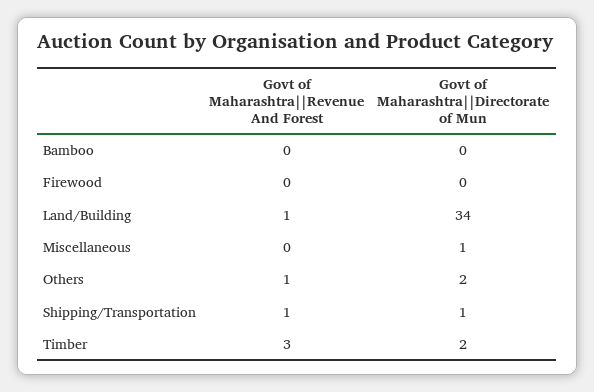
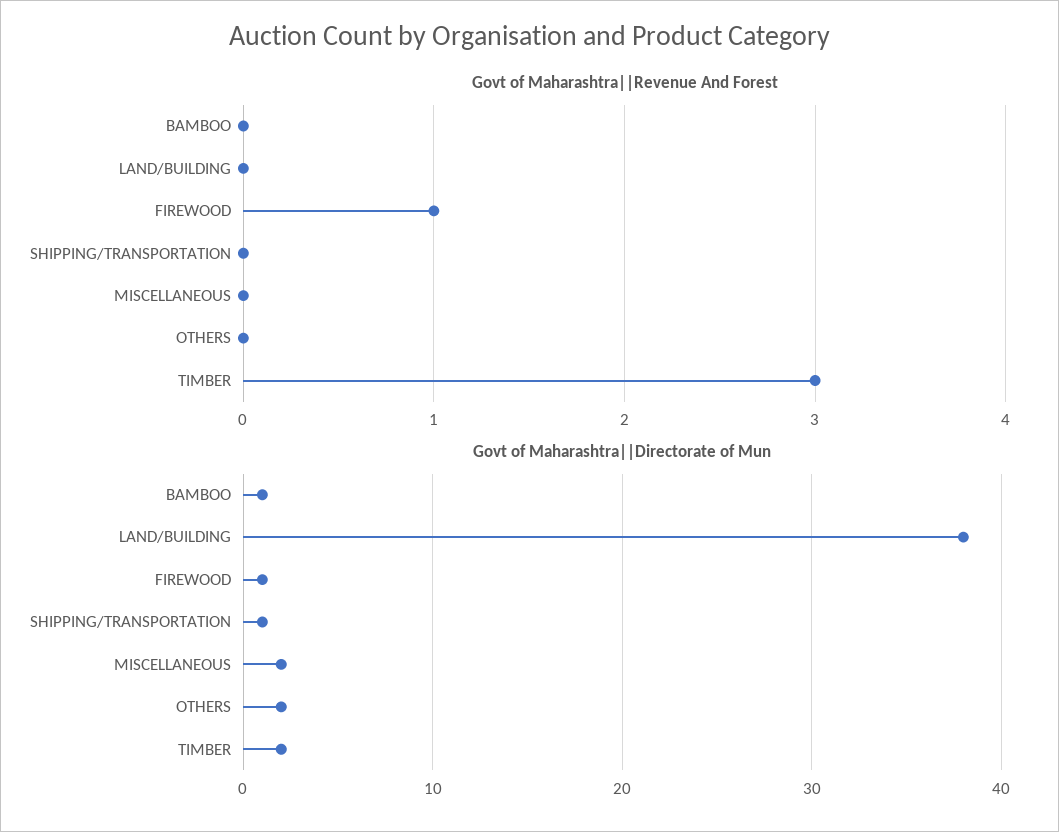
Govt of Maharashtra||Directorate of Mun, Bamboo: 0 -> 1
Govt of Maharashtra||Revenue And Forest, Firewood: 0 -> 1
Govt of Maharashtra||Directorate of Mun, Firewood: 0 -> 1
Govt of Maharashtra||Revenue And Forest, Land/Building: 1 -> 0
Govt of Maharashtra||Directorate of Mun, Land/Building: 34 -> 38
Govt of Maharashtra||Directorate of Mun, Miscellaneous: 1 -> 2
Govt of Maharashtra||Revenue And Forest, Others: 1 -> 0
Govt of Maharashtra||Revenue And Forest, Shipping/Transportation: 1 -> 0

